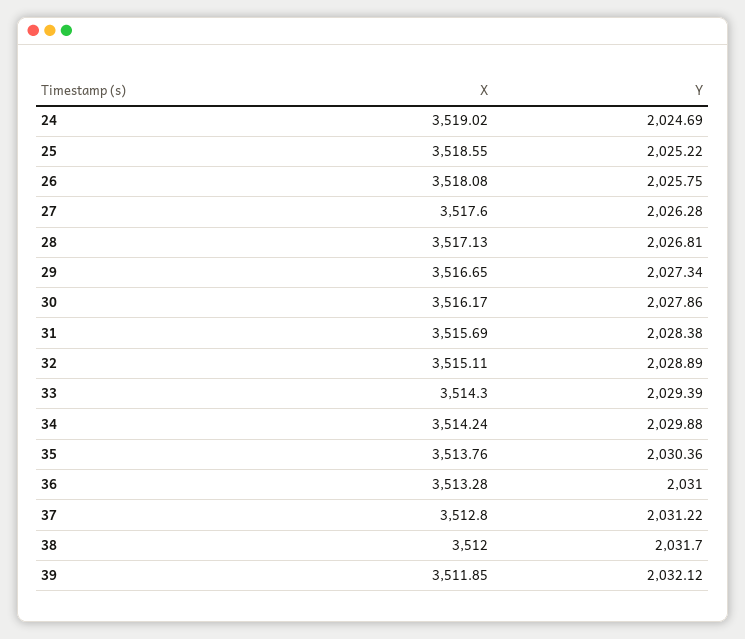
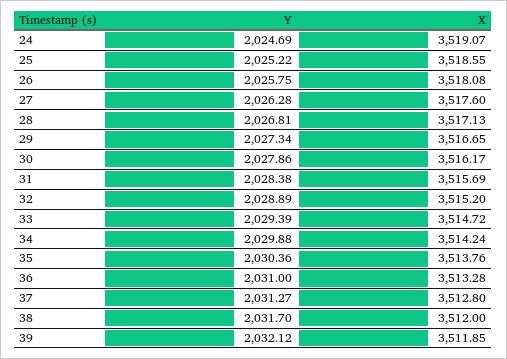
X, 24: 3519.02 -> 3519.07
X, 32: 3515.11 -> 3515.2
X, 33: 3514.3 -> 3514.72
Y, 37: 2031.22 -> 2031.27

